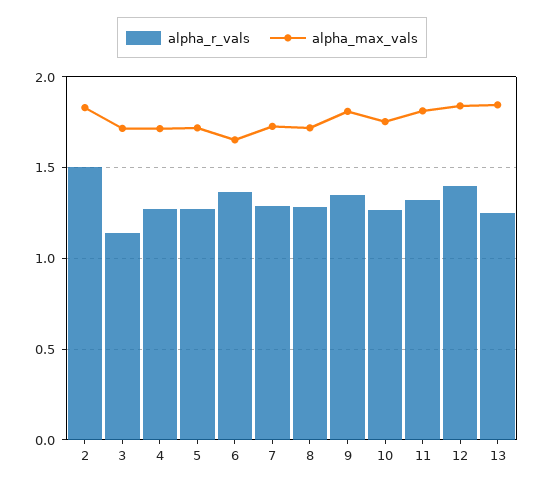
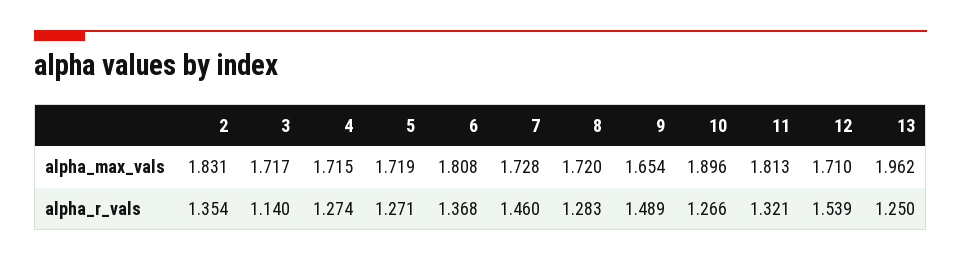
alpha_r_vals, 2: 1.5 -> 1.354
alpha_max_vals, 6: 1.65 -> 1.808
alpha_r_vals, 7: 1.3 -> 1.46
alpha_r_vals, 9: 1.35 -> 1.489
alpha_max_vals, 9: 1.8 -> 1.654
alpha_max_vals, 10: 1.75 -> 1.896
alpha_r_vals, 12: 1.4 -> 1.539
alpha_max_vals, 12: 1.85 -> 1.71
alpha_max_vals, 13: 1.85 -> 1.962

